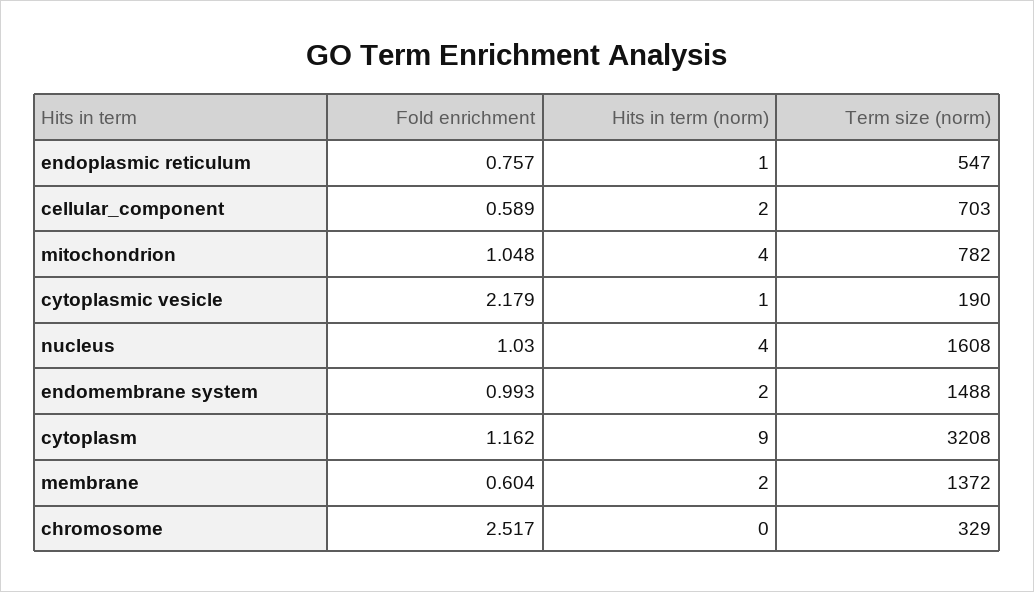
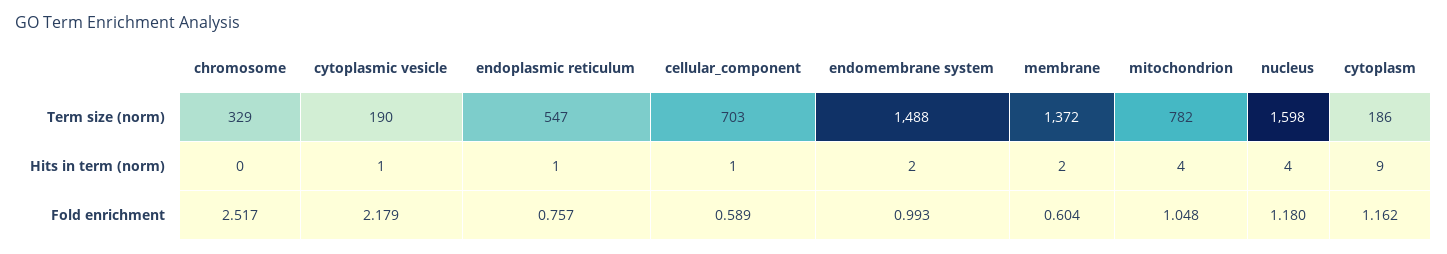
Hits in term (norm), cellular_component: 2 -> 1
Fold enrichment, nucleus: 1.03 -> 1.18
Term size (norm), nucleus: 1608 -> 1598
Term size (norm), cytoplasm: 3208 -> 186

